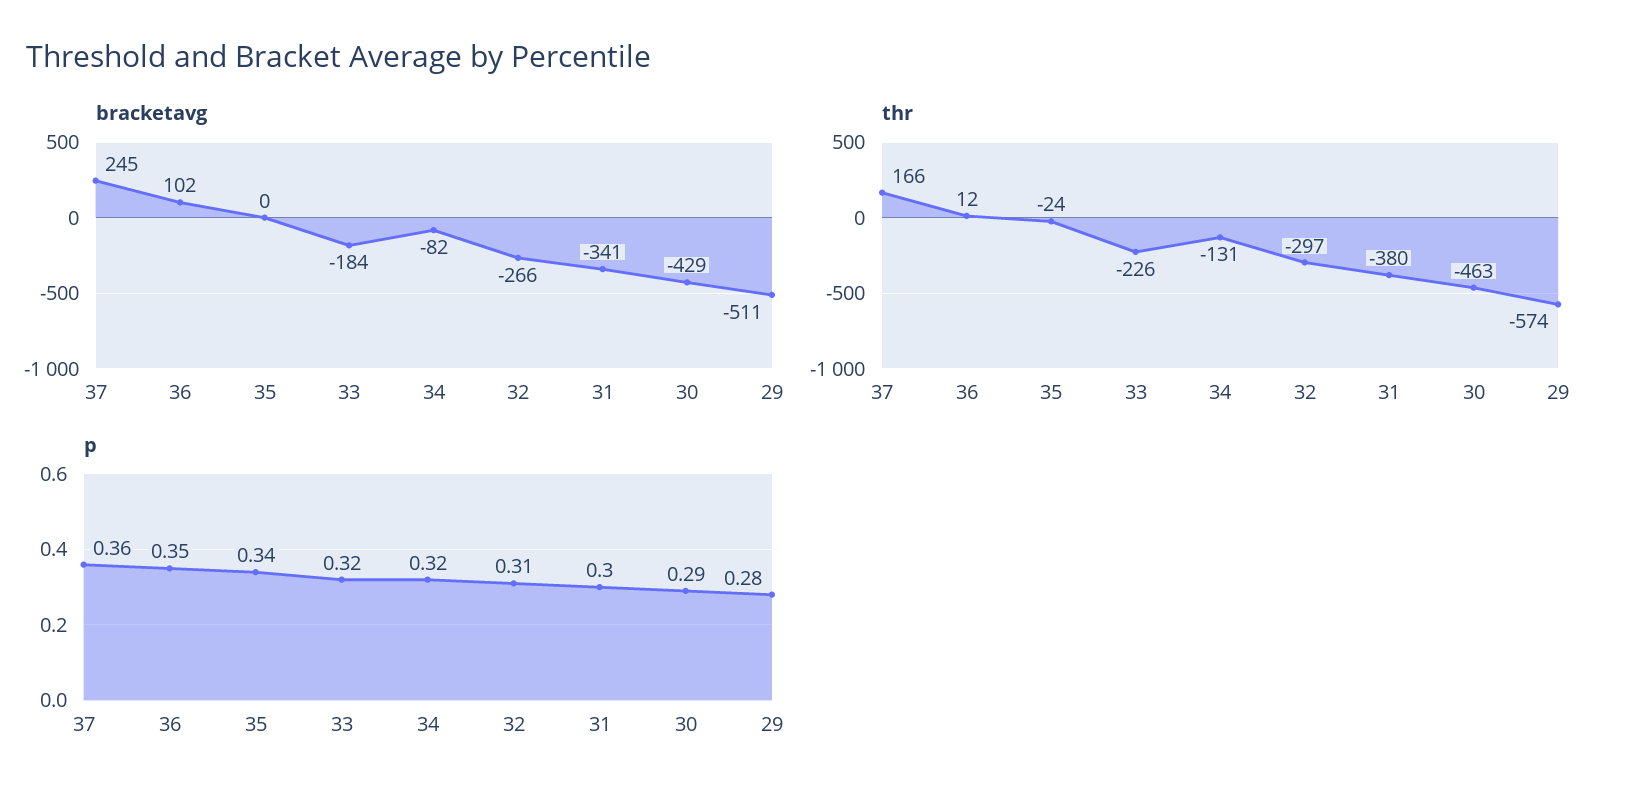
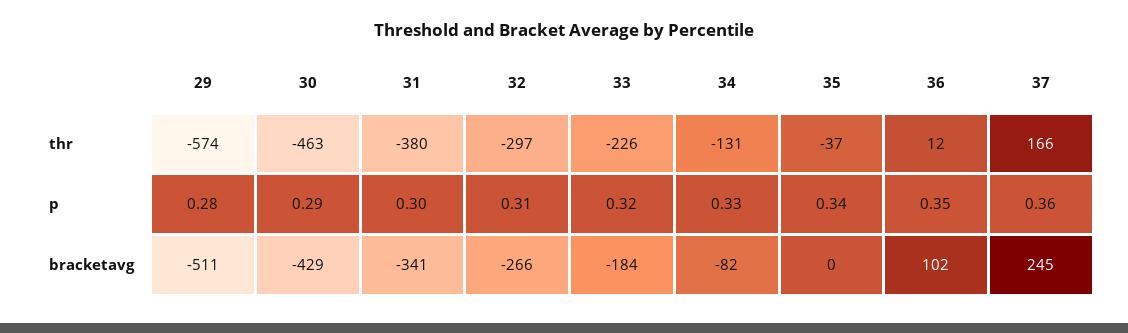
thr, 35: -24 -> -37
p, 34: 0.32 -> 0.33

